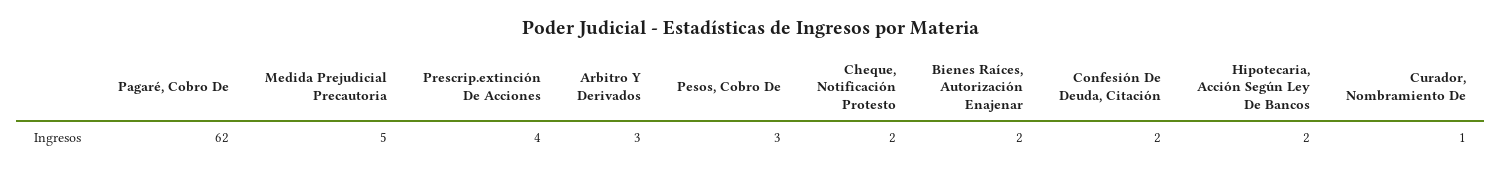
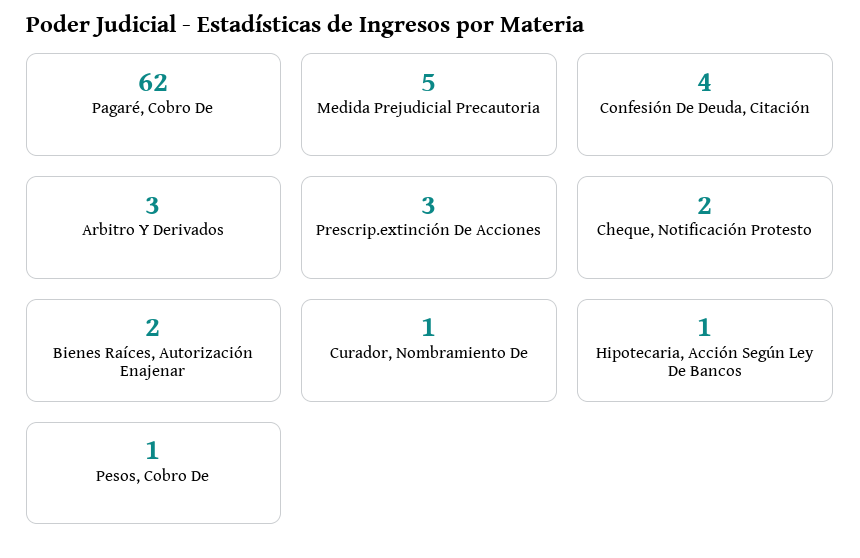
Prescrip.extinción De Acciones: 4 -> 3
Pesos, Cobro De: 3 -> 1
Confesión De Deuda, Citación: 2 -> 4
Hipotecaria, Acción Según Ley De Bancos: 2 -> 1

